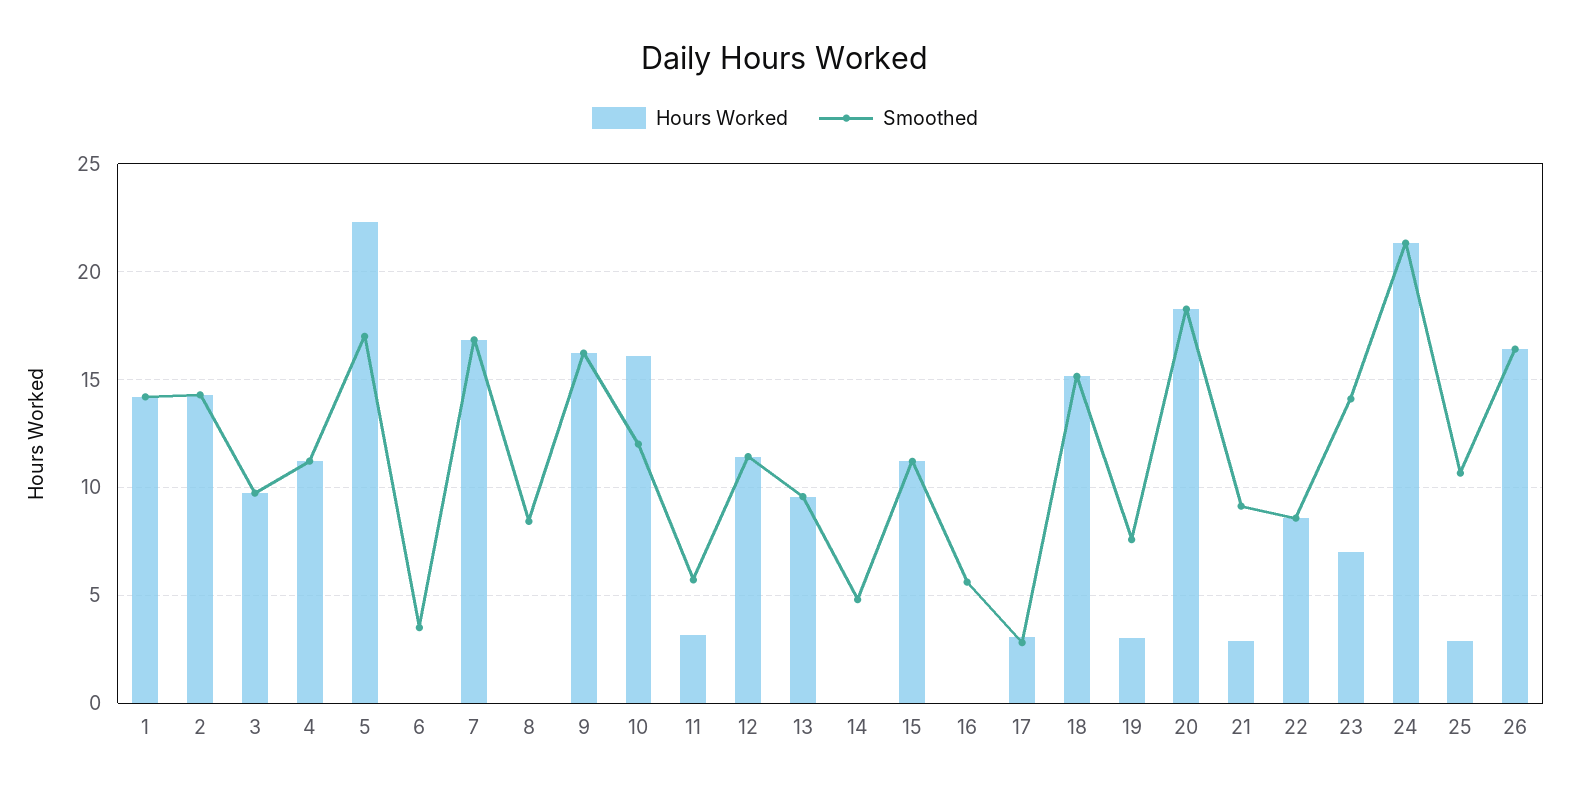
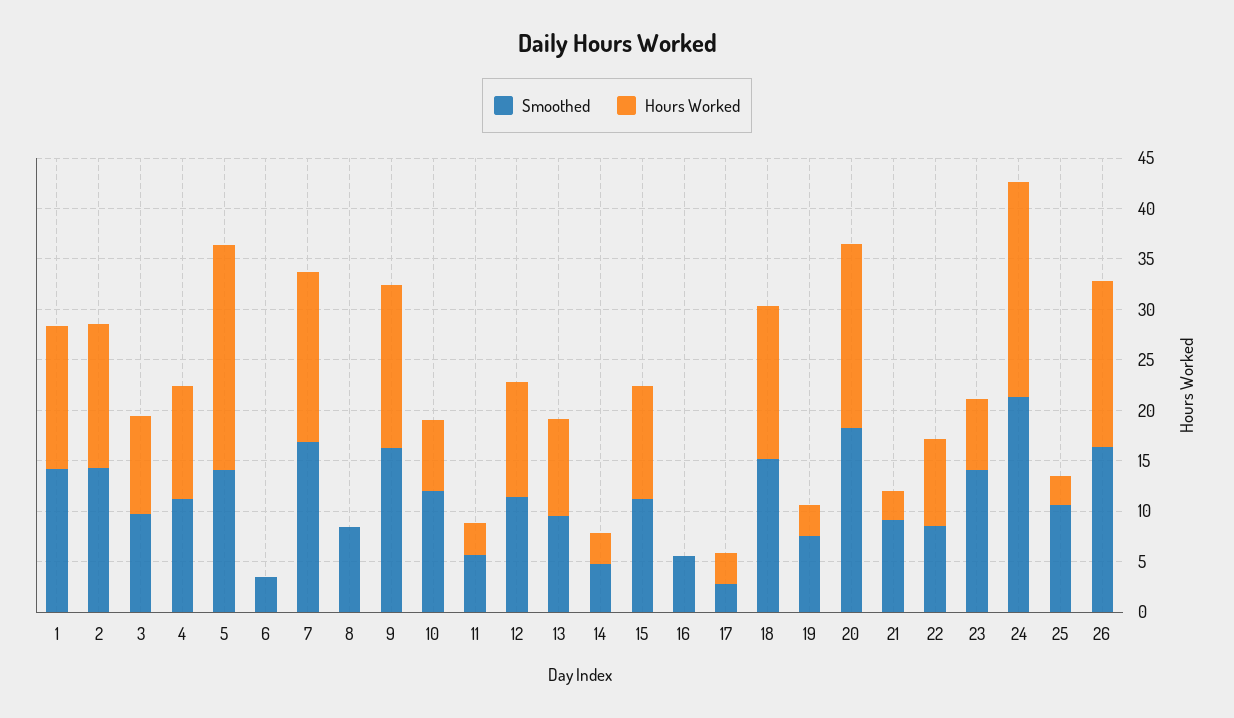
Smoothed, 5: 17 -> 14
Hours Worked, 10: 16 -> 7
Hours Worked, 14: 0 -> 3

